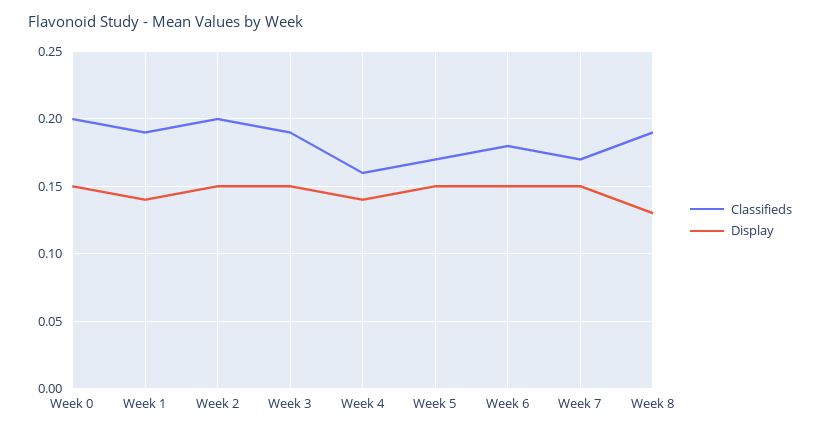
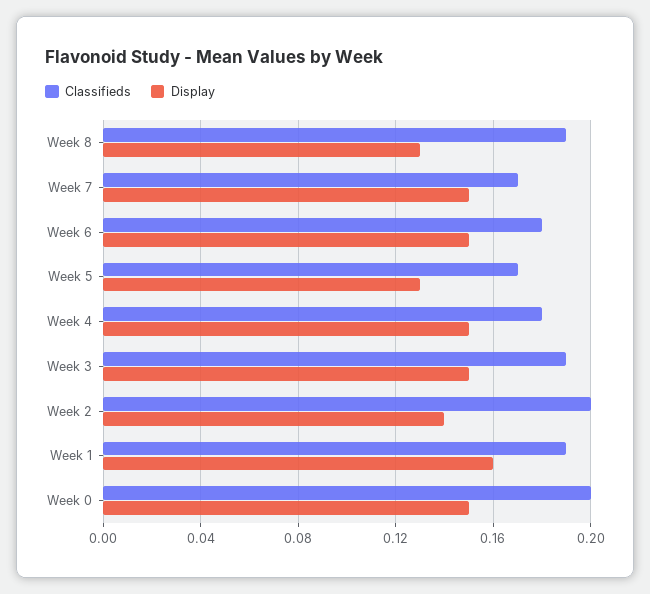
Display, Week 1: 0.14 -> 0.16
Display, Week 2: 0.15 -> 0.14
Classifieds, Week 4: 0.16 -> 0.18
Display, Week 4: 0.14 -> 0.15
Display, Week 5: 0.15 -> 0.13

